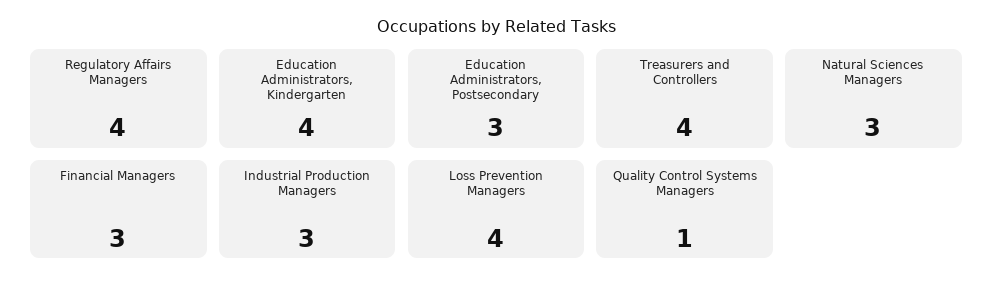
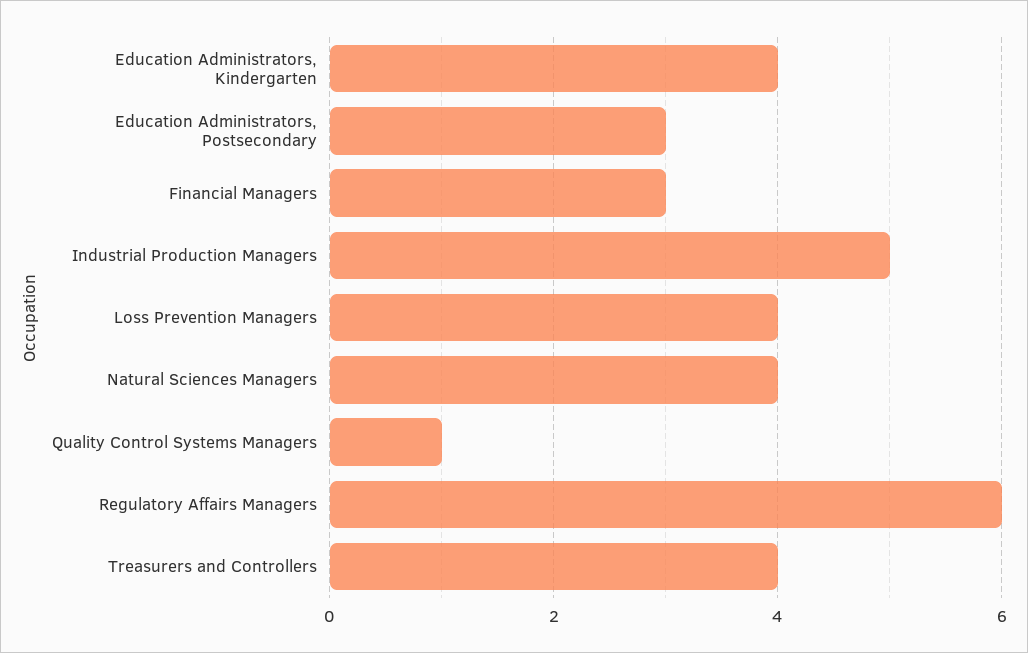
Regulatory Affairs Managers: 4 -> 6
Natural Sciences Managers: 3 -> 4
Industrial Production Managers: 3 -> 5

